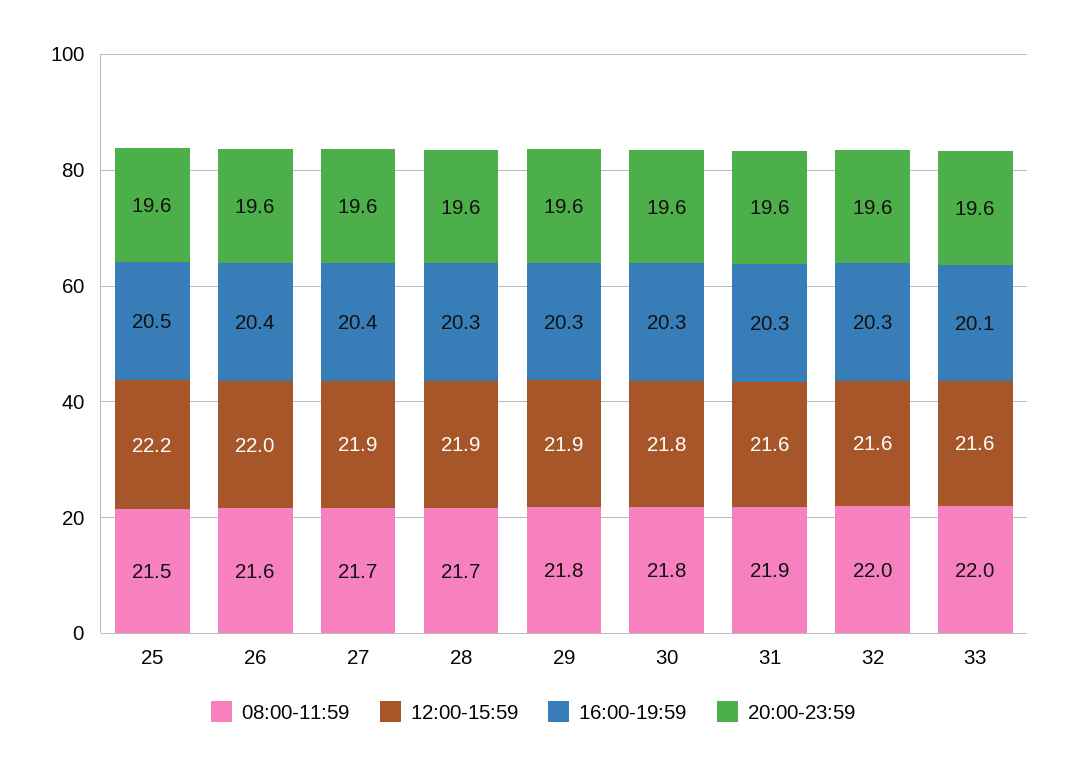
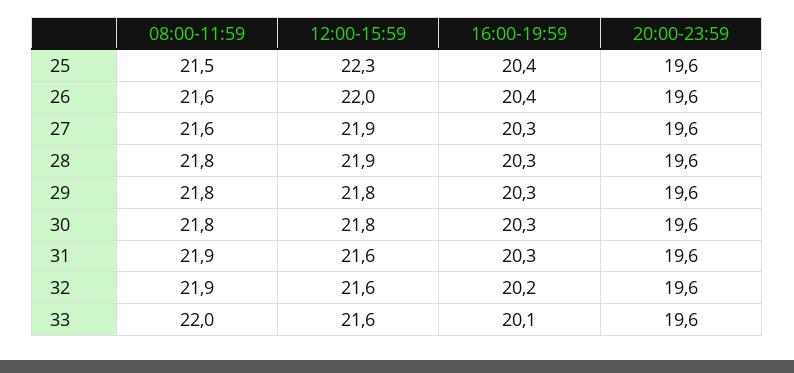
12:00-15:59, 25: 22.2 -> 22.3
16:00-19:59, 25: 20.5 -> 20.4
08:00-11:59, 27: 21.7 -> 21.6
16:00-19:59, 27: 20.4 -> 20.3
08:00-11:59, 28: 21.7 -> 21.8
12:00-15:59, 29: 21.9 -> 21.8
08:00-11:59, 32: 22 -> 21.9
16:00-19:59, 32: 20.3 -> 20.2

